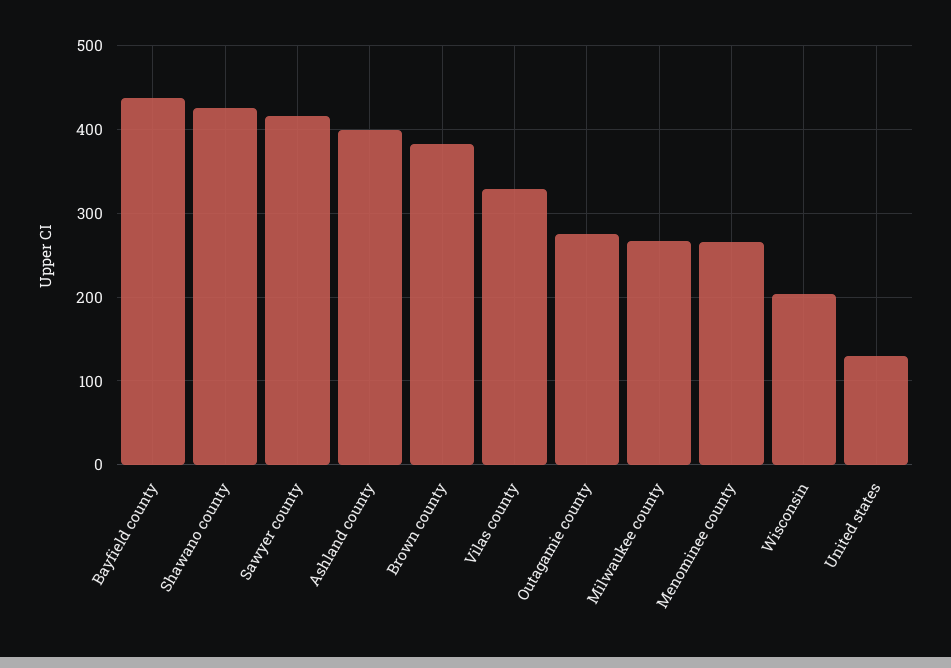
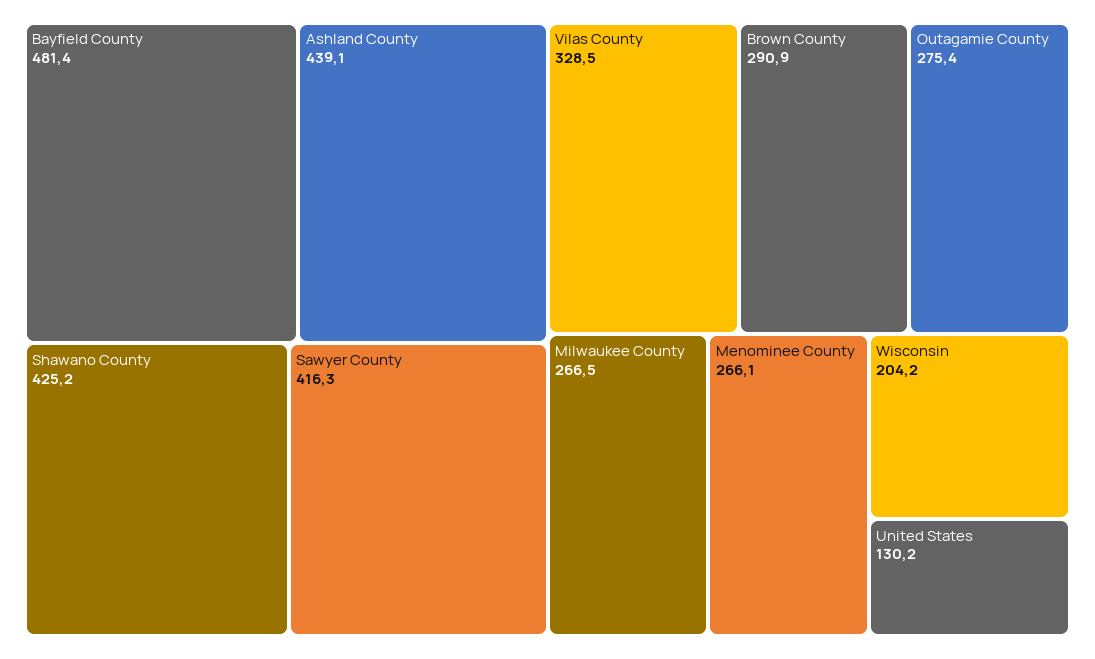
Bayfield county: 440 -> 481.4
Ashland county: 400 -> 439.1
Brown county: 380 -> 290.9

